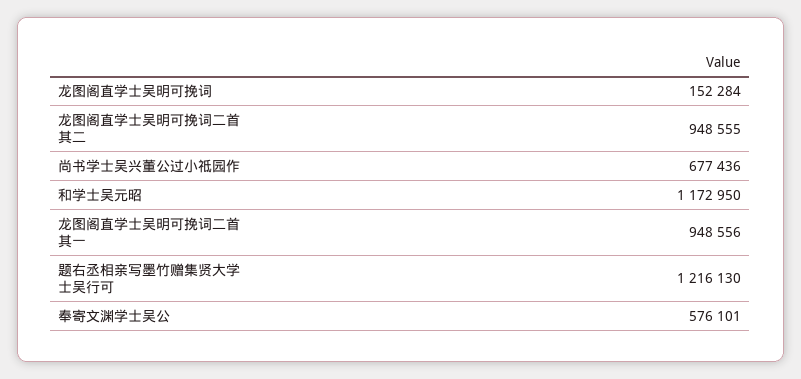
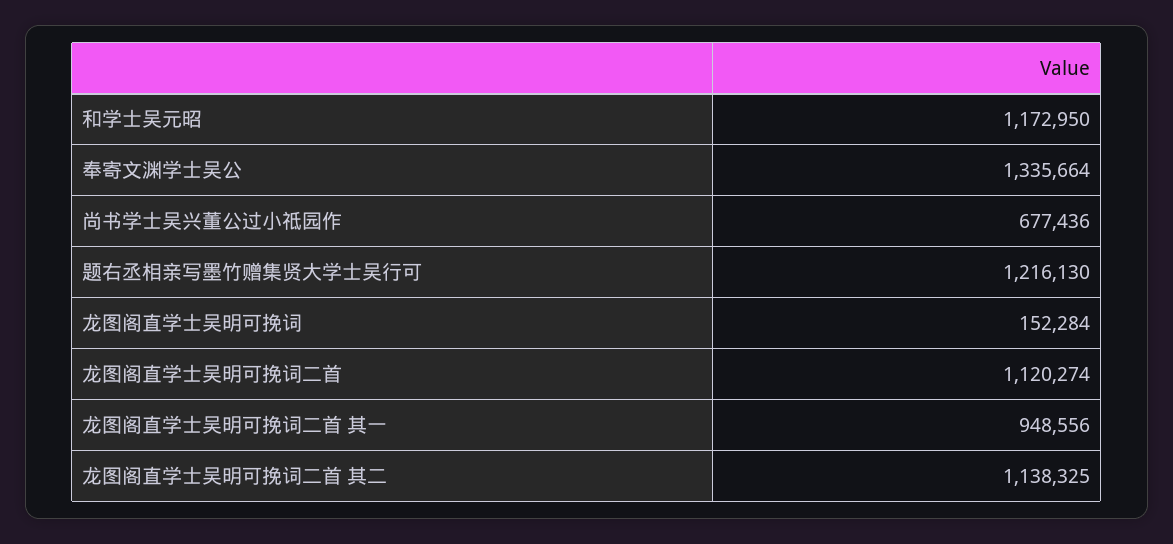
龙图阁直学士吴明可挽词二首 其二: 948555 -> 1138325
奉寄文渊学士吴公: 576101 -> 1335664
龙图阁直学士吴明可挽词二首: none -> 1120274

